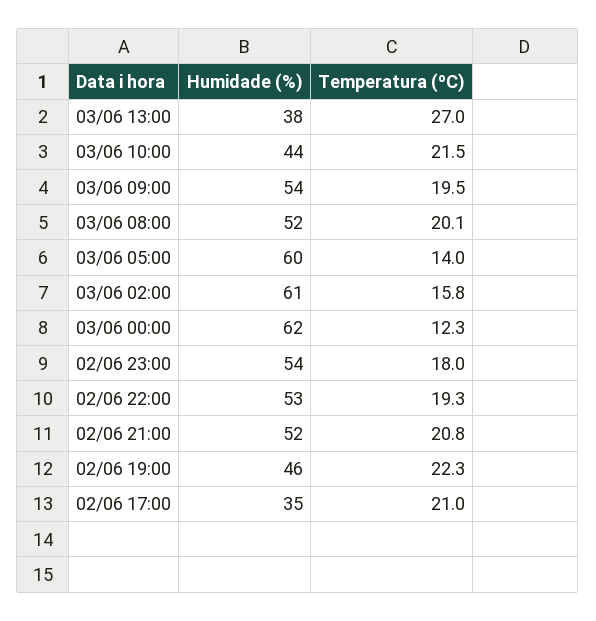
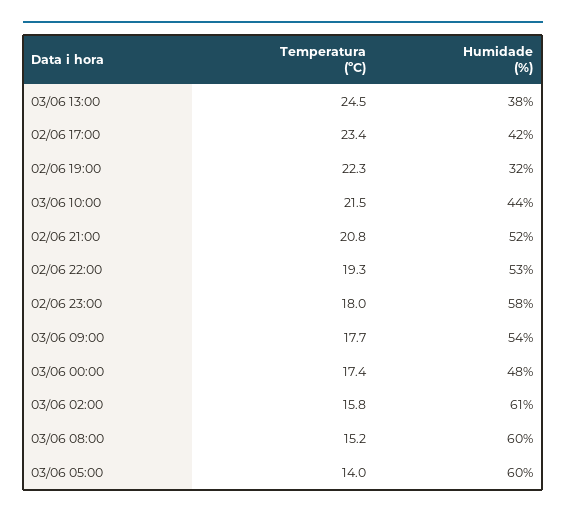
Temperatura (ºC), 03/06 13:00: 27 -> 24.5
Temperatura (ºC), 03/06 09:00: 19.5 -> 17.7
Humidade (%), 03/06 08:00: 52 -> 60
Temperatura (ºC), 03/06 08:00: 20.1 -> 15.2
Humidade (%), 03/06 00:00: 62 -> 48
Temperatura (ºC), 03/06 00:00: 12.3 -> 17.4
Humidade (%), 02/06 23:00: 54 -> 58
Humidade (%), 02/06 19:00: 46 -> 32
Humidade (%), 02/06 17:00: 35 -> 42
Temperatura (ºC), 02/06 17:00: 21 -> 23.4

